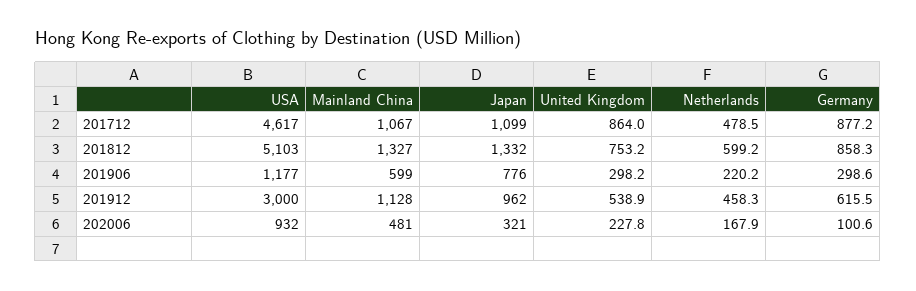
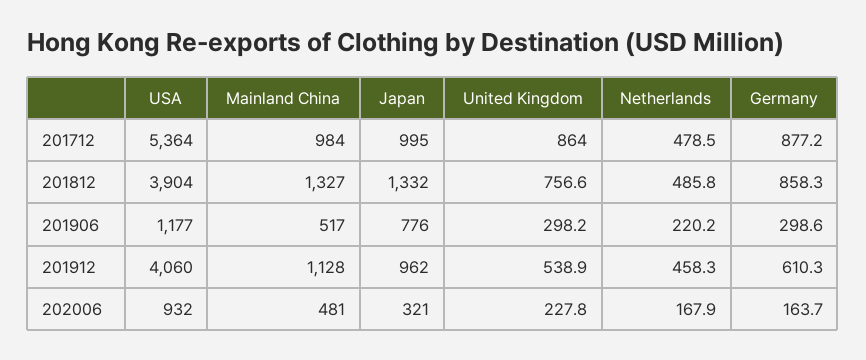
USA, 201712: 4617 -> 5364
Mainland China, 201712: 1067 -> 984
Japan, 201712: 1099 -> 995
USA, 201812: 5103 -> 3904
United Kingdom, 201812: 753.2 -> 756.6
Netherlands, 201812: 599.2 -> 485.8
Mainland China, 201906: 599 -> 517
USA, 201912: 3000 -> 4060
Germany, 201912: 615.5 -> 610.3
Germany, 202006: 100.6 -> 163.7

